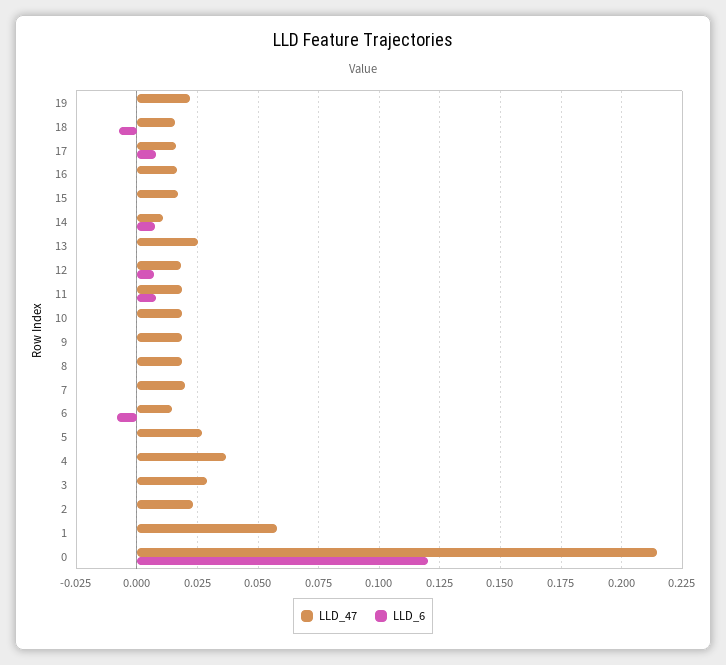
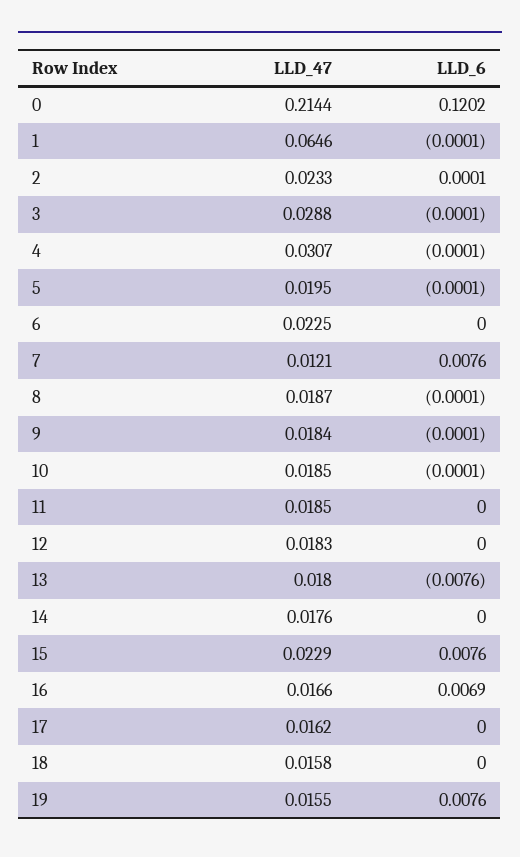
LLD_47, 19: 0.0225 -> 0.0155
LLD_6, 19: 0 -> 0.0076
LLD_6, 18: -0.0075 -> 0
LLD_6, 17: 0.0075 -> 0
LLD_6, 16: 0 -> 0.0069
LLD_47, 15: 0.0175 -> 0.0229
LLD_6, 15: 0 -> 0.0076
LLD_47, 14: 0.01 -> 0.0176
LLD_6, 14: 0.0075 -> 0
LLD_47, 13: 0.025 -> 0.018
LLD_6, 13: 0 -> -0.0076
LLD_6, 12: 0.0075 -> 0
LLD_6, 11: 0.0075 -> 0
LLD_47, 7: 0.02 -> 0.0121
LLD_6, 7: 0 -> 0.0076
LLD_47, 6: 0.015 -> 0.0225
LLD_6, 6: -0.0075 -> 0
LLD_47, 5: 0.0275 -> 0.0195
LLD_47, 4: 0.0375 -> 0.0307
LLD_47, 1: 0.0575 -> 0.0646

